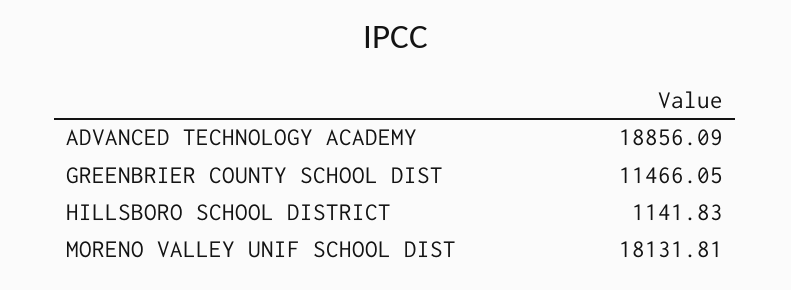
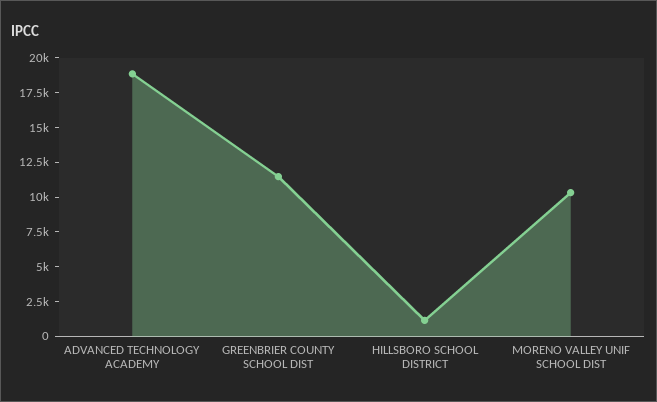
MORENO VALLEY UNIF SCHOOL DIST: 18131.81 -> 10000

